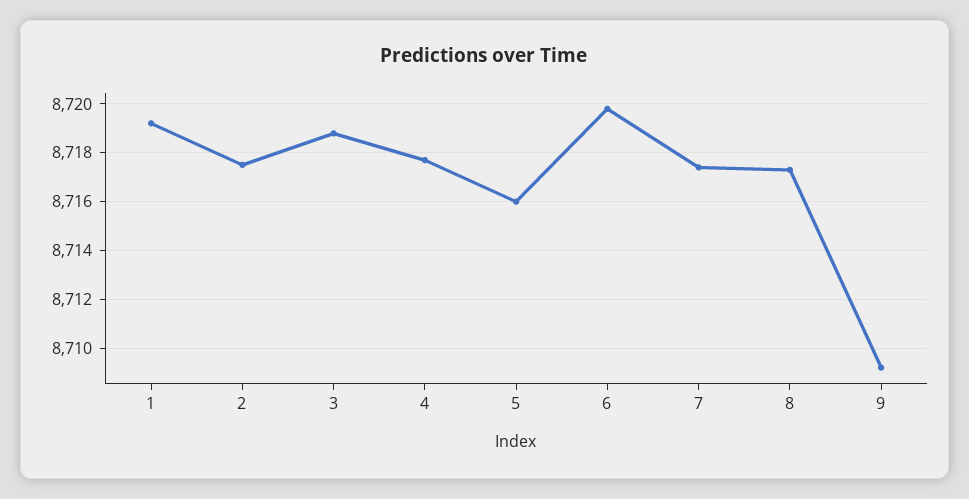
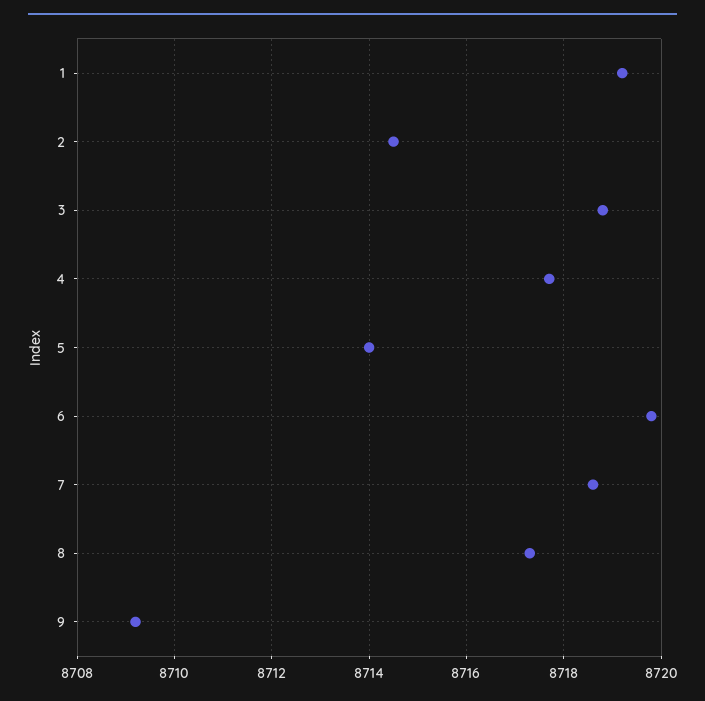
2: 8717.5 -> 8714.5
5: 8716 -> 8714
7: 8717.5 -> 8718.5

